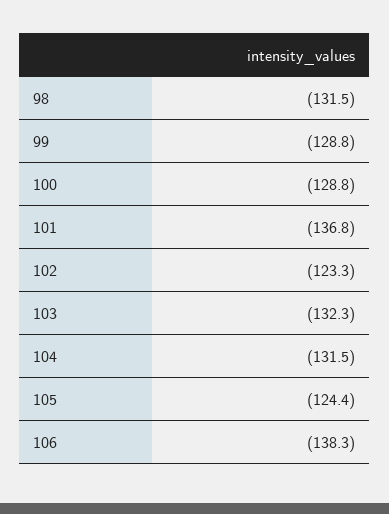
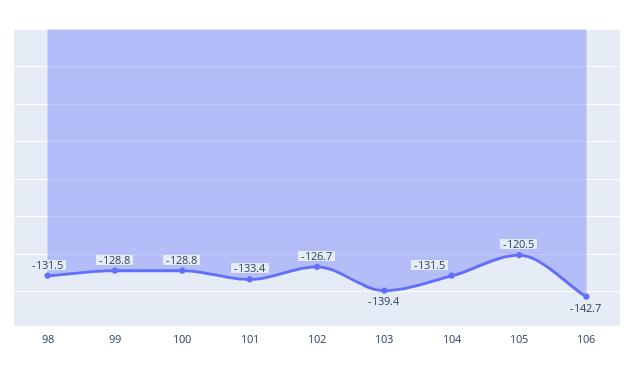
101: -136.8 -> -133.4
102: -123.3 -> -126.7
103: -132.3 -> -139.4
105: -124.4 -> -120.5
106: -138.3 -> -142.7

